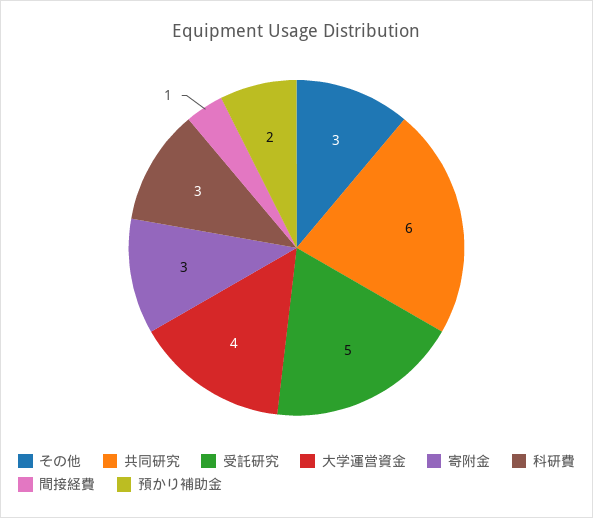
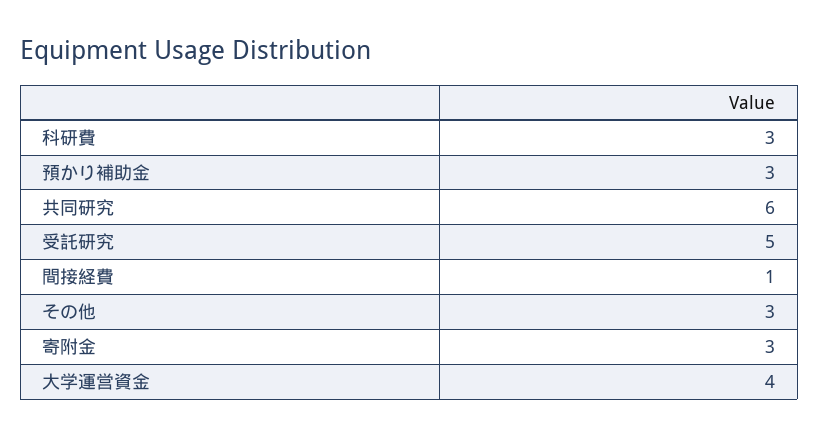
預かり補助金: 2 -> 3

